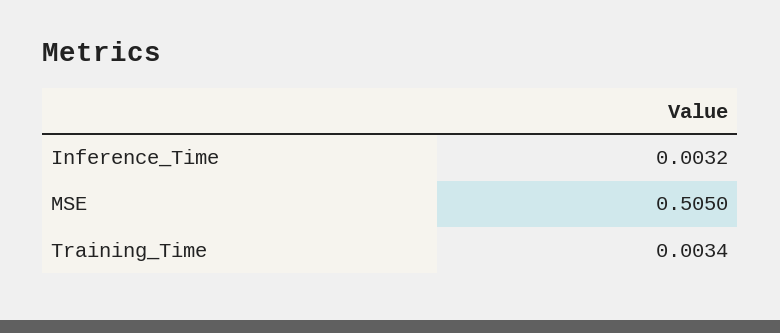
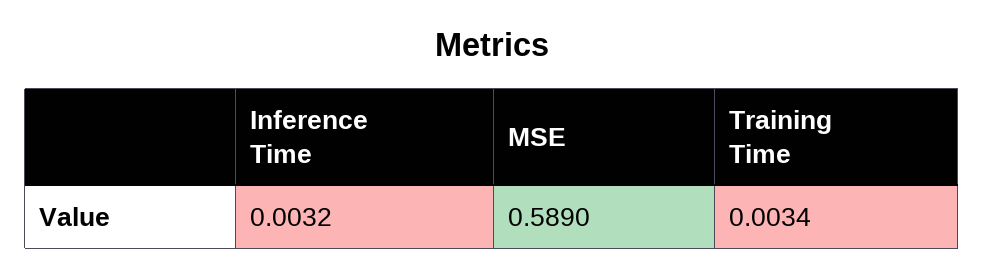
MSE: 0.505 -> 0.589

